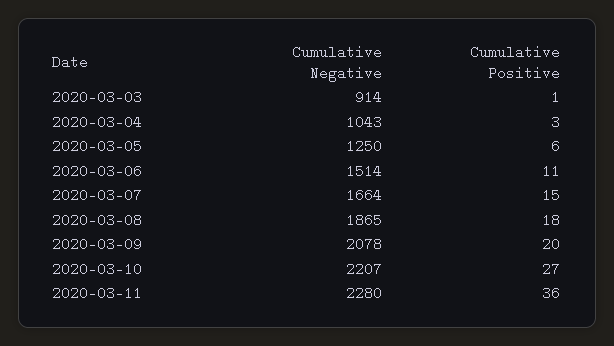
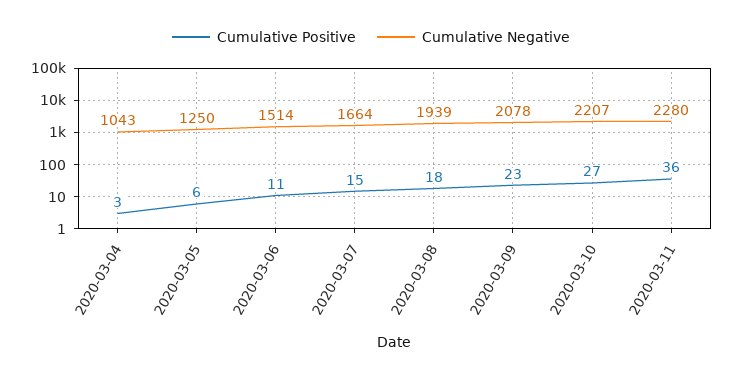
Cumulative Negative, 2020-03-03: 914 -> none
Cumulative Positive, 2020-03-03: 1 -> none
Cumulative Negative, 2020-03-08: 1865 -> 1939
Cumulative Positive, 2020-03-09: 20 -> 23

